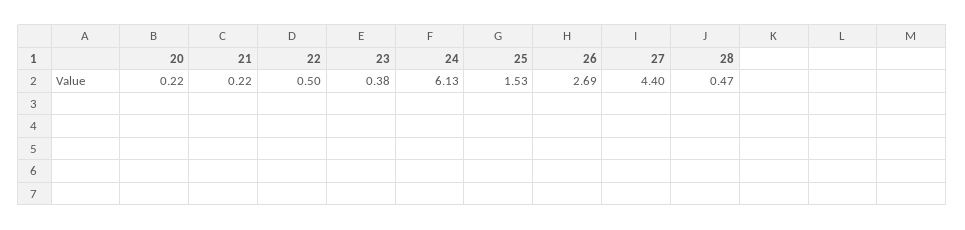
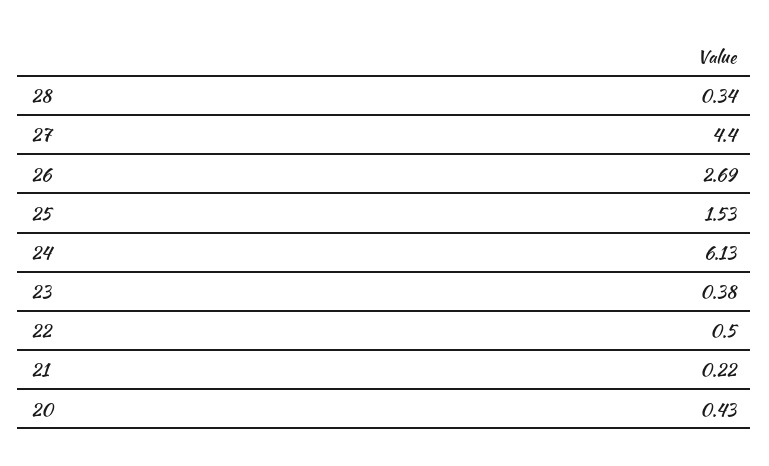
20: 0.22 -> 0.43
28: 0.47 -> 0.34

